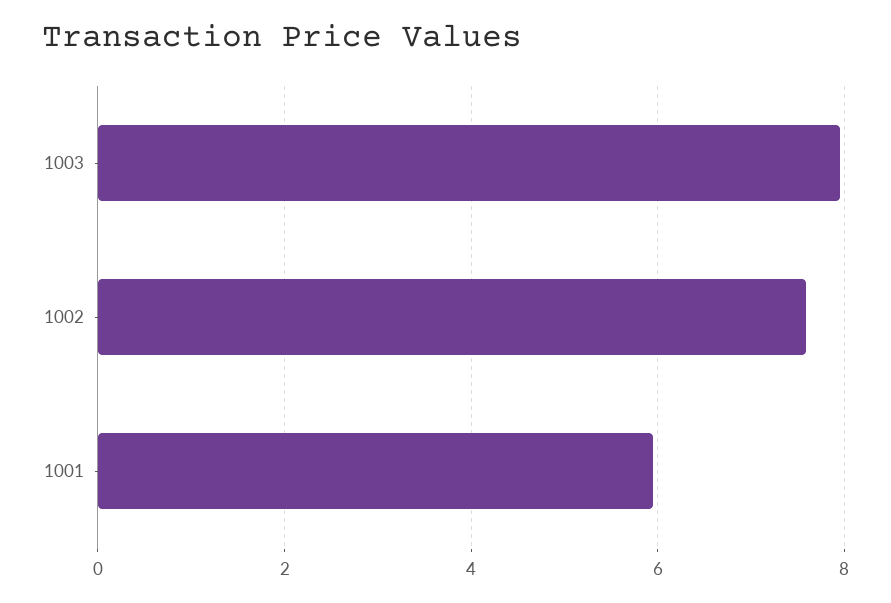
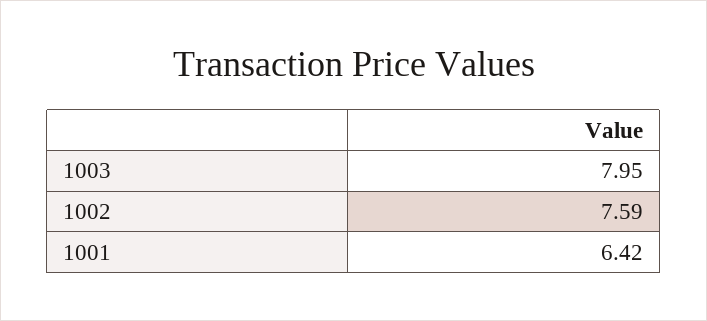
1001: 6 -> 6.42

